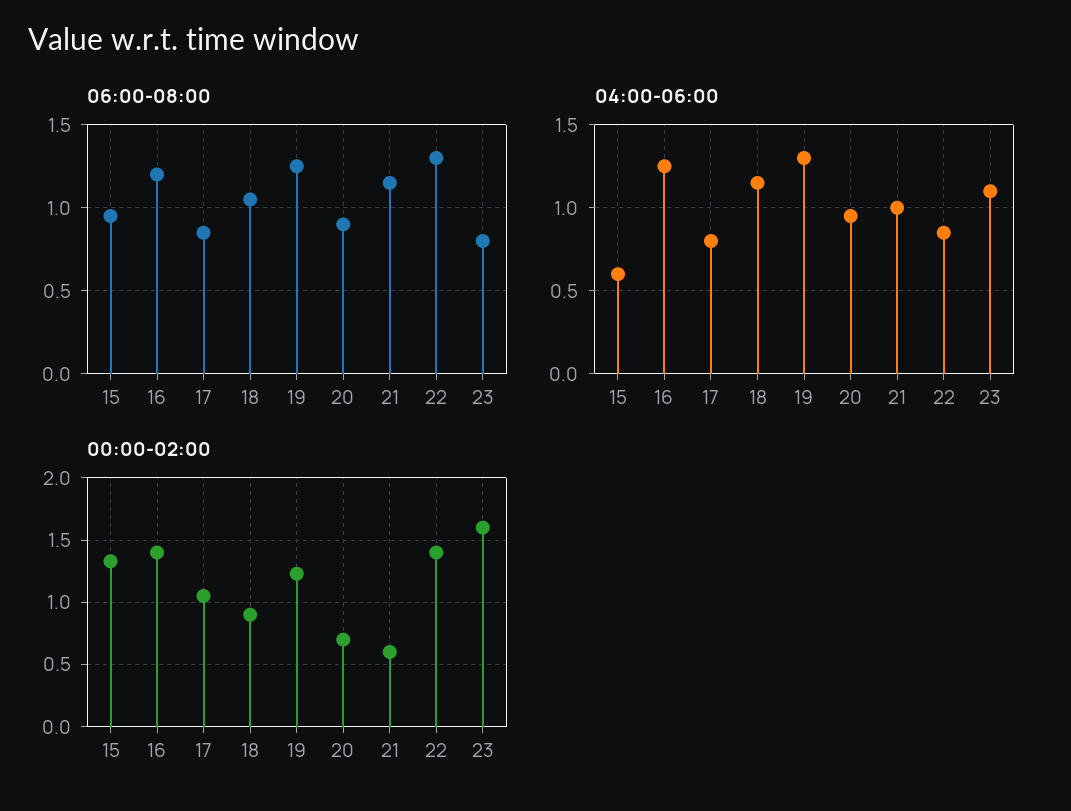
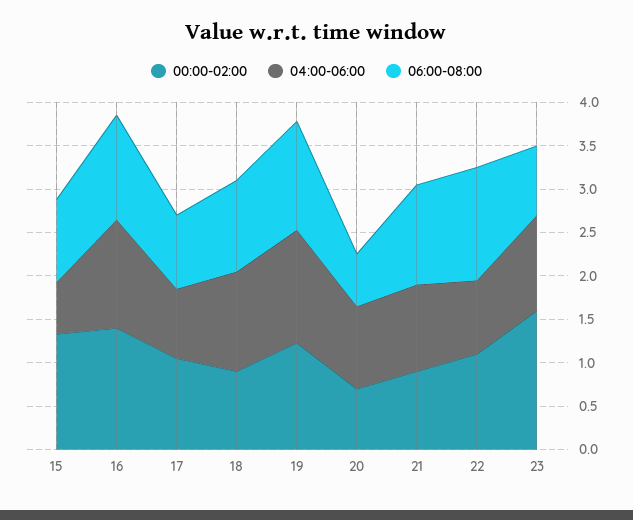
06:00-08:00, 20: 0.9 -> 0.6
00:00-02:00, 21: 0.6 -> 0.9
00:00-02:00, 22: 1.4 -> 1.1

